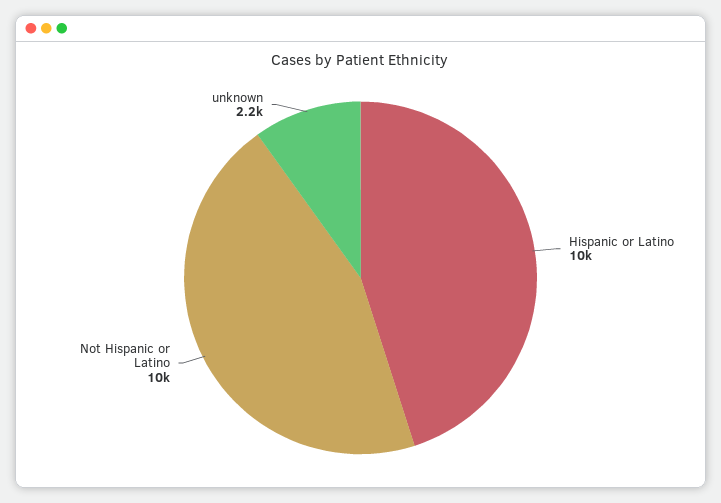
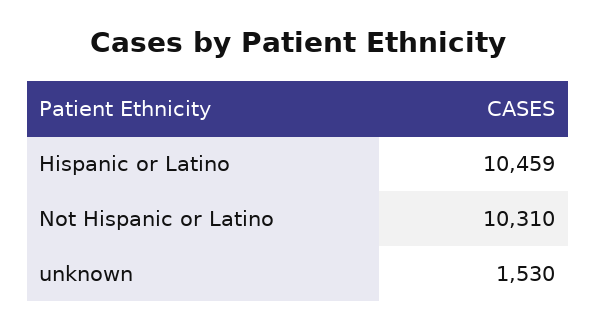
unknown: 2200 -> 1530

